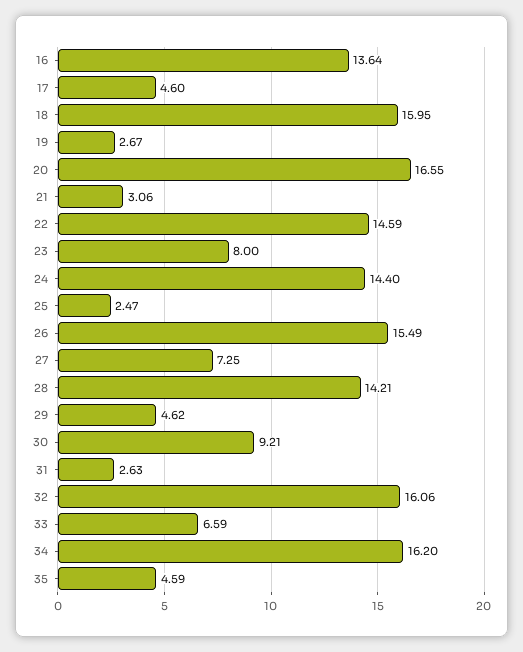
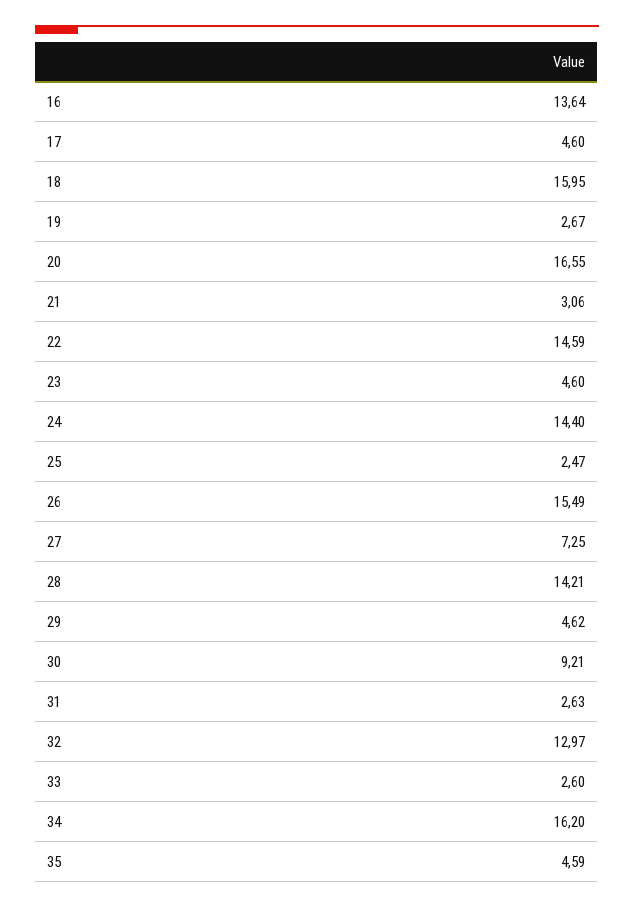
23: 8 -> 4.6
32: 16.06 -> 12.97
33: 6.59 -> 2.6

